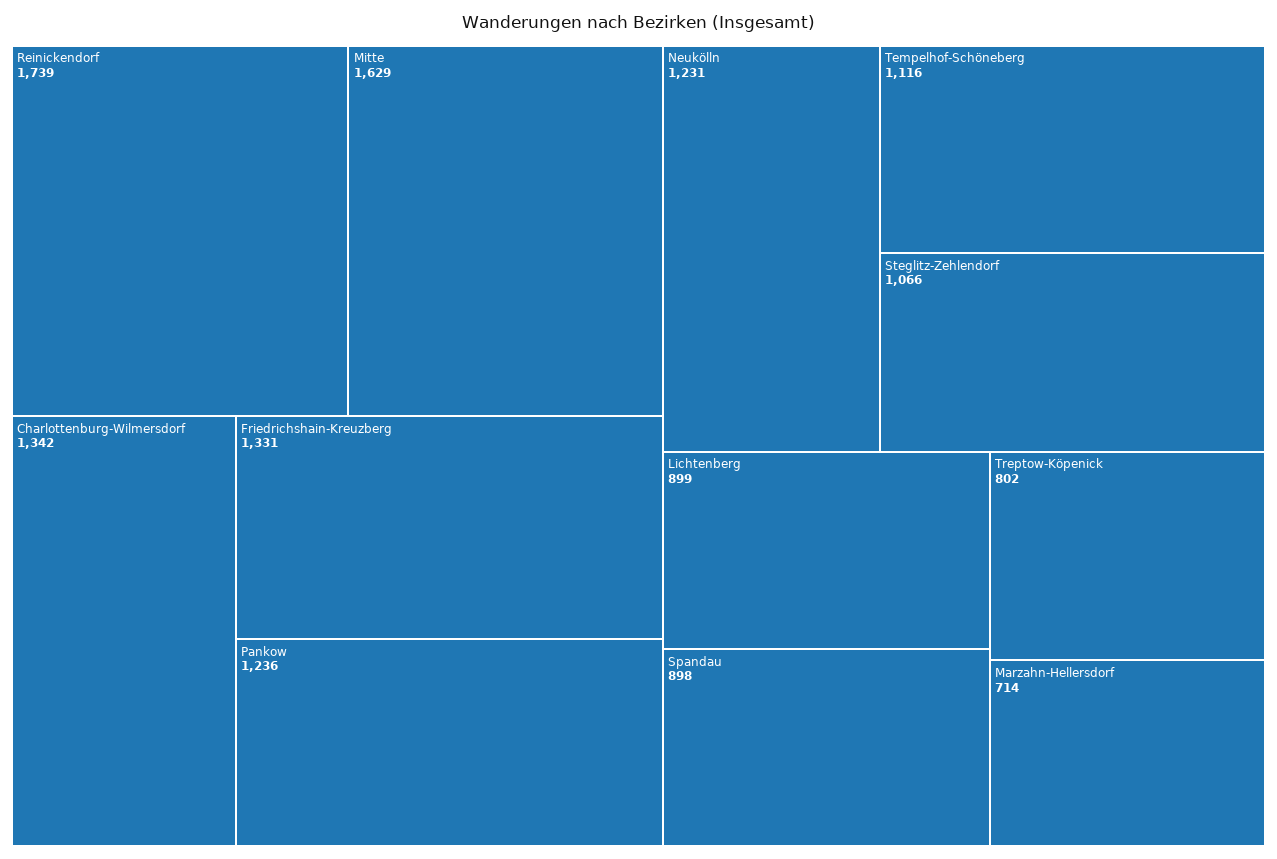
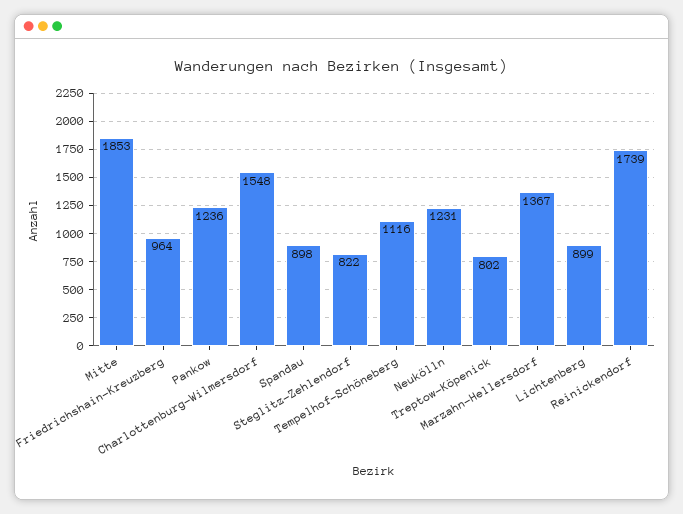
Mitte: 1629 -> 1853
Charlottenburg-Wilmersdorf: 1342 -> 1548
Friedrichshain-Kreuzberg: 1331 -> 964
Steglitz-Zehlendorf: 1066 -> 822
Marzahn-Hellersdorf: 714 -> 1367

